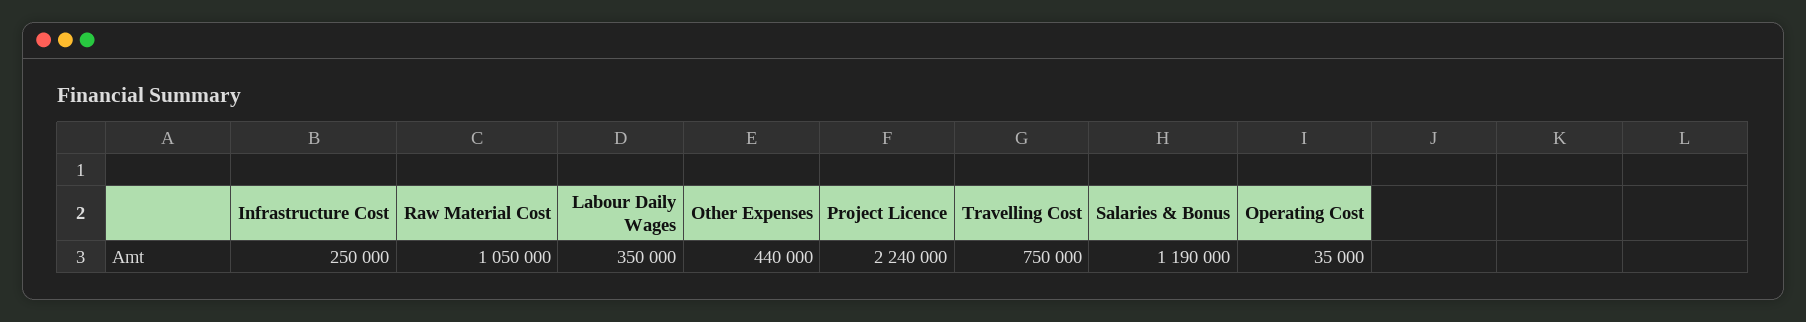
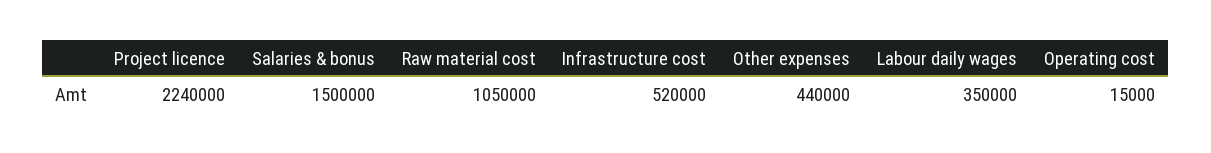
Infrastructure Cost: 250000 -> 520000
Travelling Cost: 750000 -> none
Salaries & Bonus: 1190000 -> 1500000
Operating Cost: 35000 -> 15000

